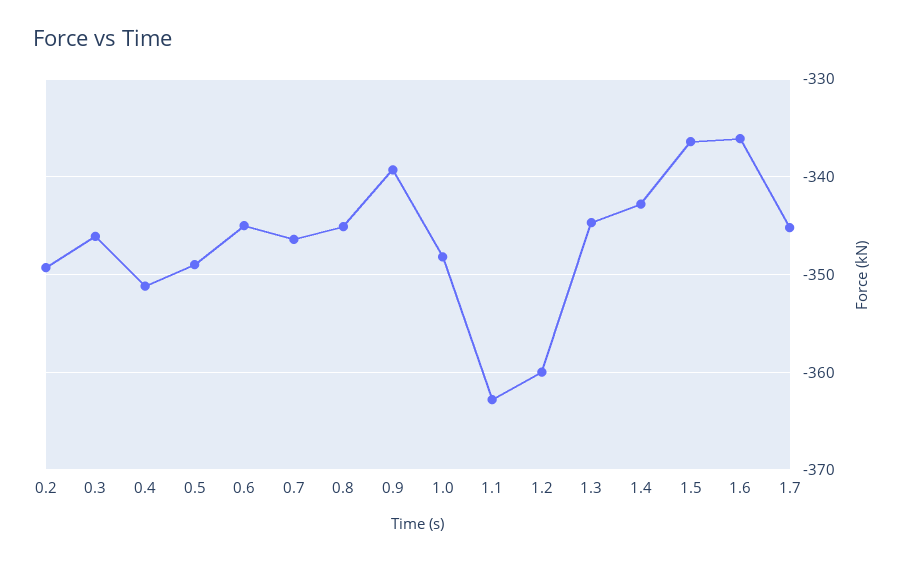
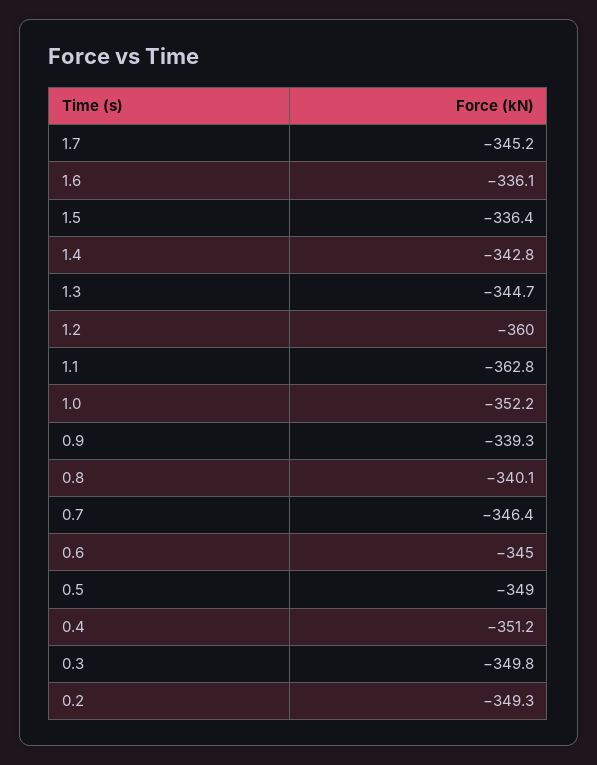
0.3: -346 -> -349.8
0.8: -345 -> -340.1
1.0: -348 -> -352.2

